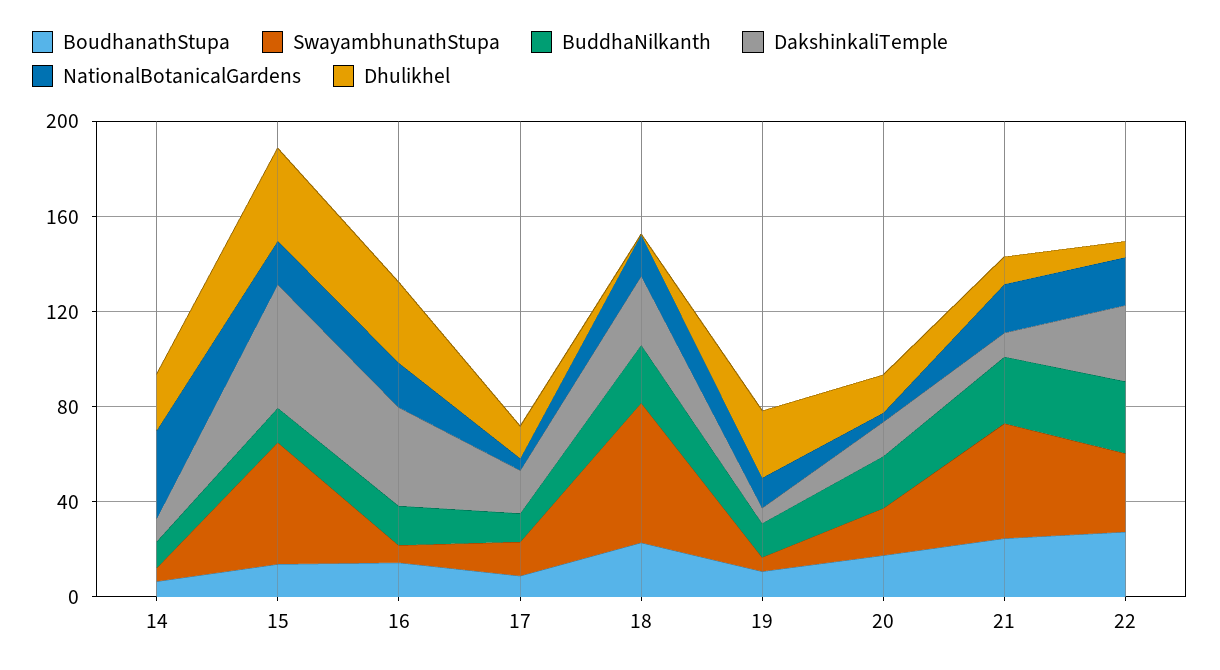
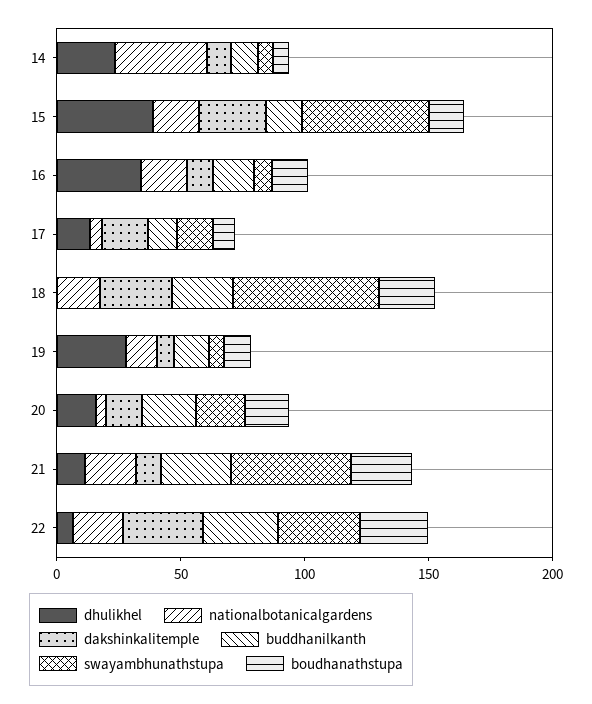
DakshinkaliTemple, 15: 50 -> 30
DakshinkaliTemple, 16: 40 -> 10

